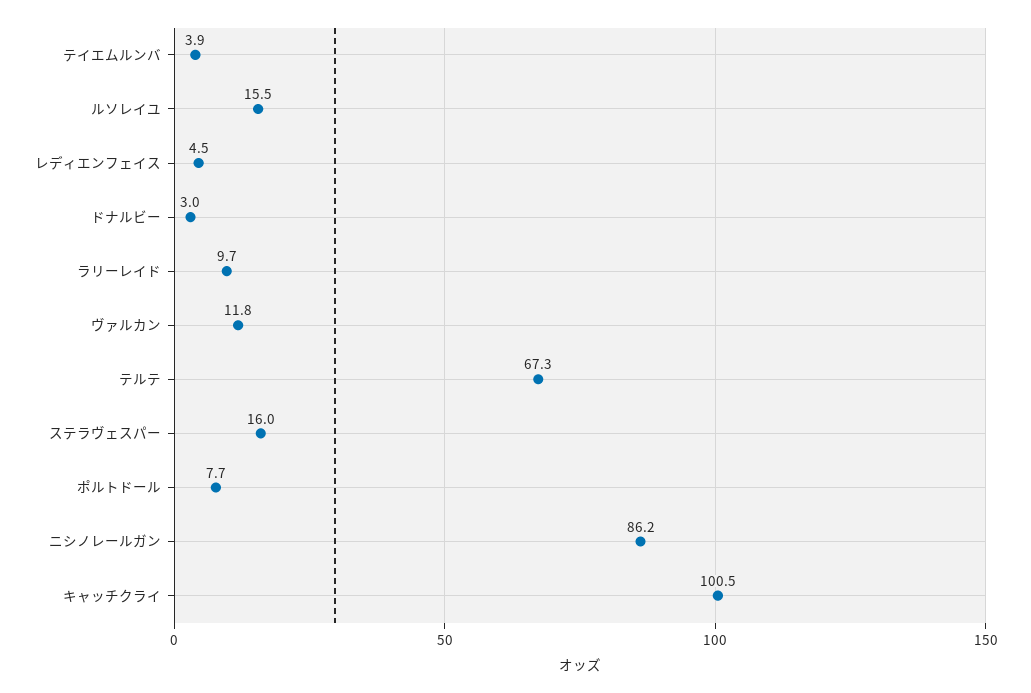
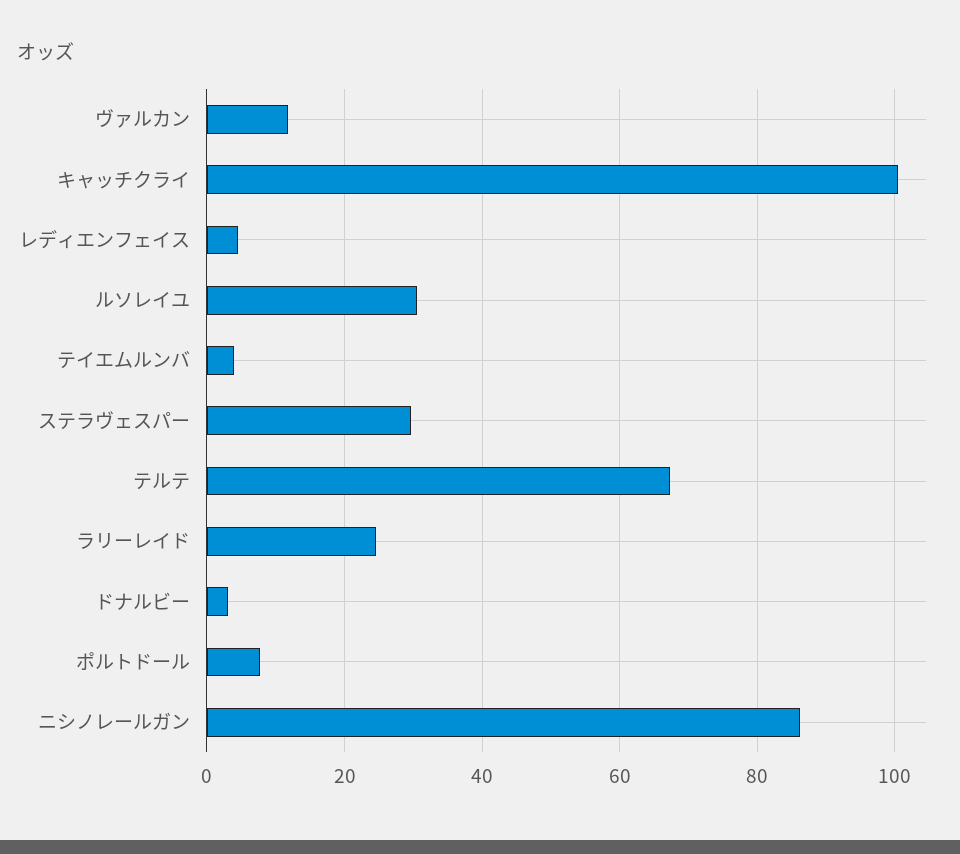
ルソレイユ: 15.5 -> 30
ラリーレイド: 9.7 -> 24
ステラヴェスパー: 16 -> 30

